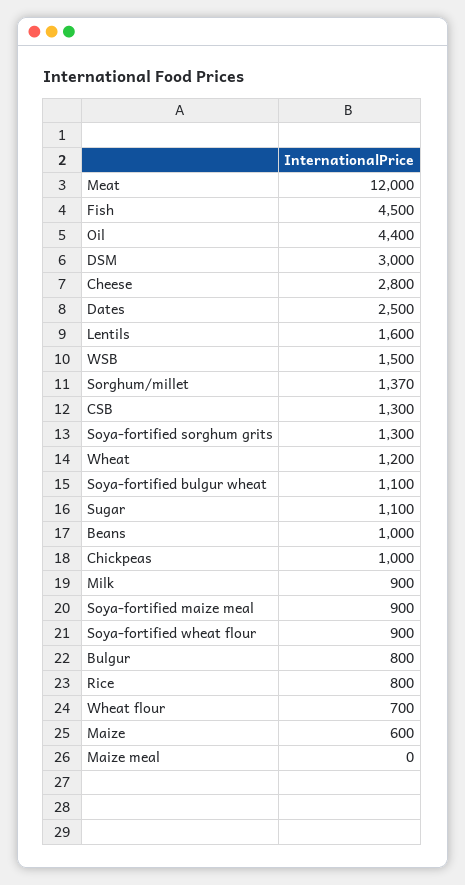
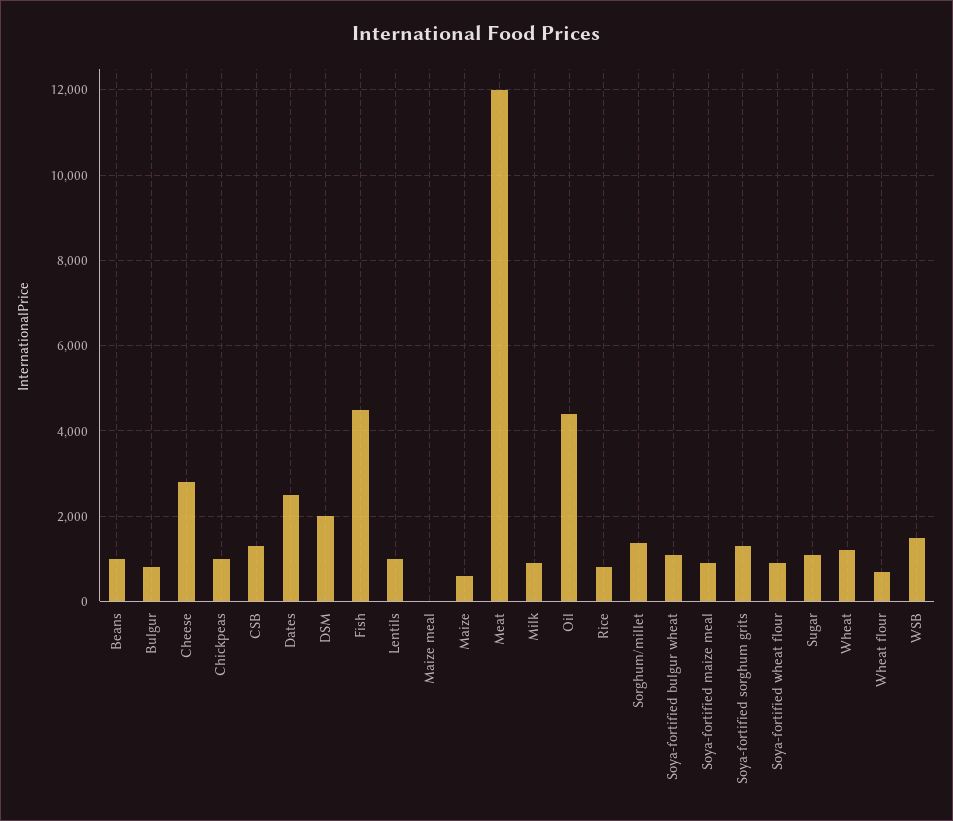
DSM: 3000 -> 2000
Lentils: 1600 -> 1000

